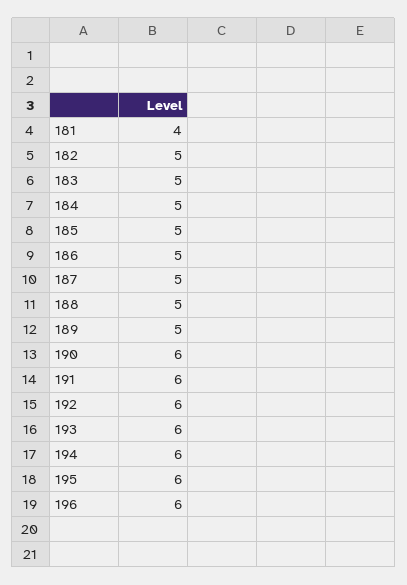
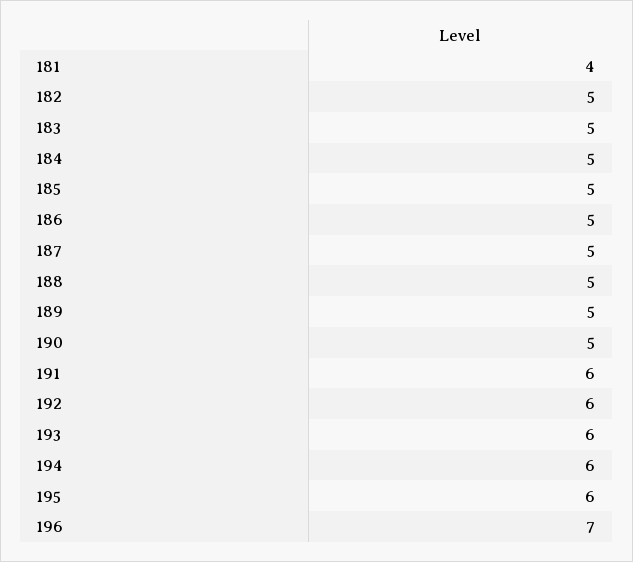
190: 6 -> 5
196: 6 -> 7

